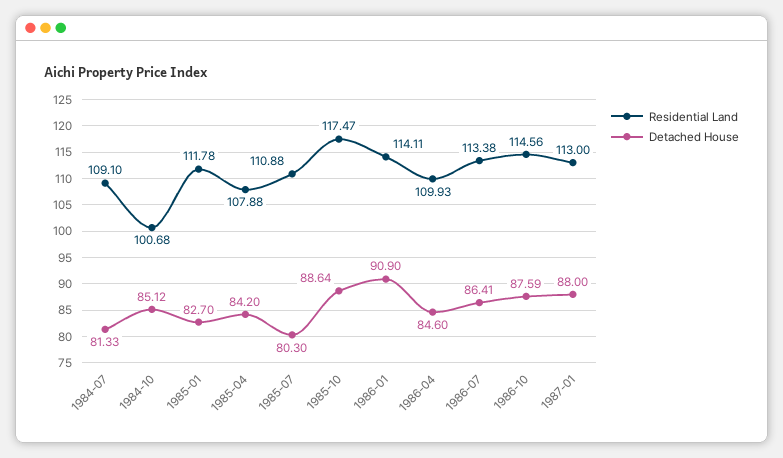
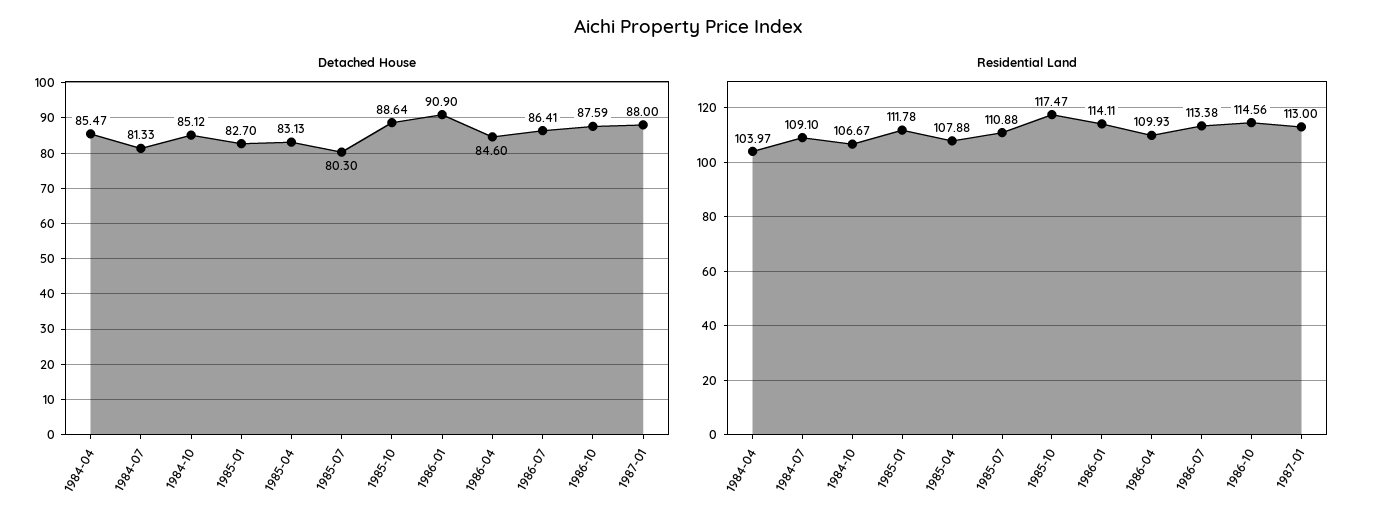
Residential Land, 1984-10: 100.68 -> 106.67
Detached House, 1985-04: 84.2 -> 83.13
Detached House, 1984-04: none -> 85.47
Residential Land, 1984-04: none -> 103.97

